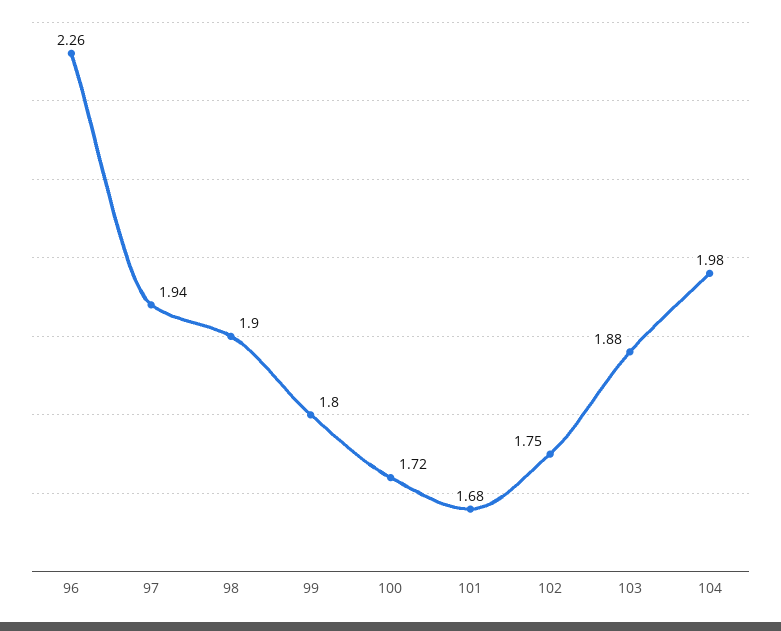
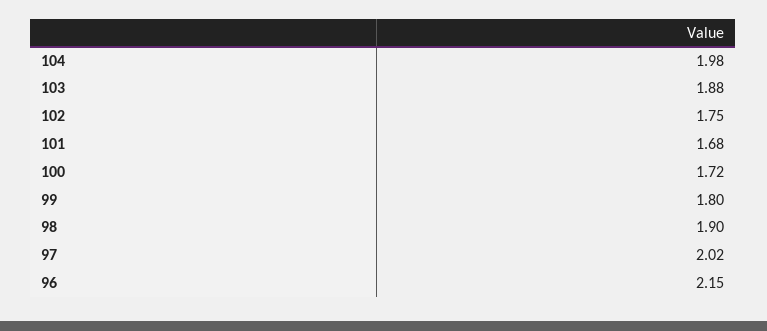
96: 2.26 -> 2.15
97: 1.94 -> 2.02

